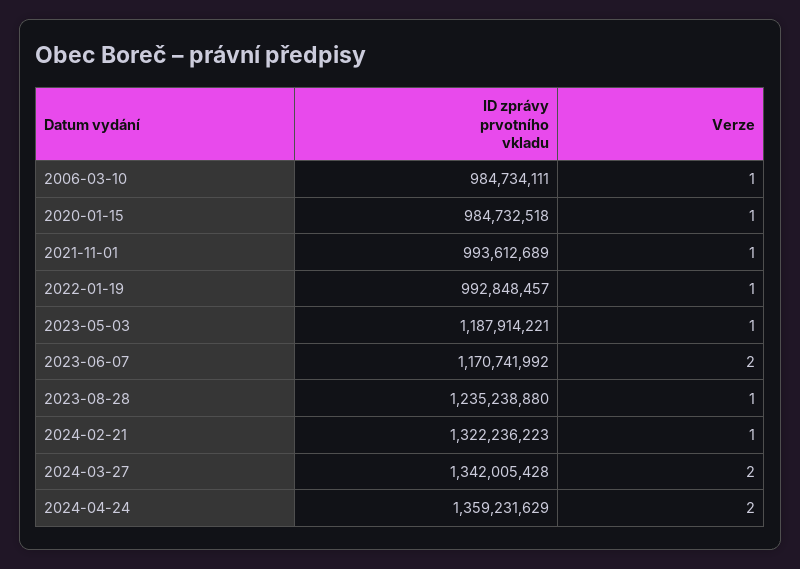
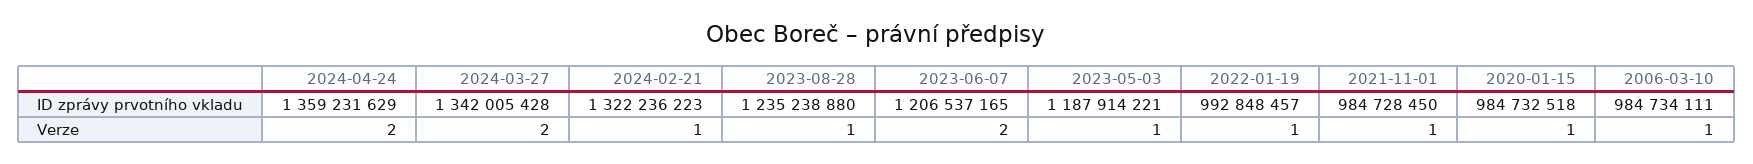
ID zprávy prvotního vkladu, 2021-11-01: 993612689 -> 984728450
ID zprávy prvotního vkladu, 2023-06-07: 1170741992 -> 1206537165

